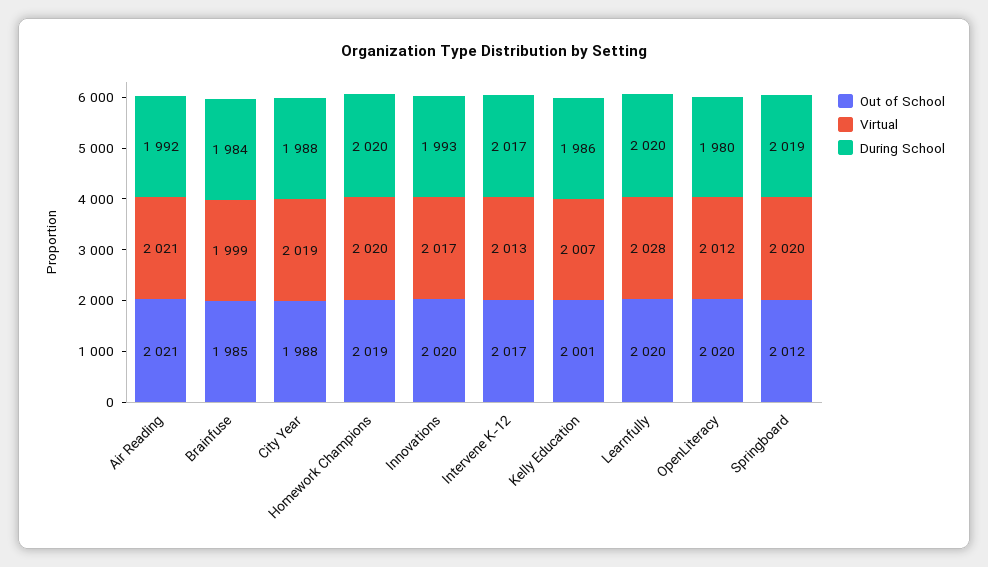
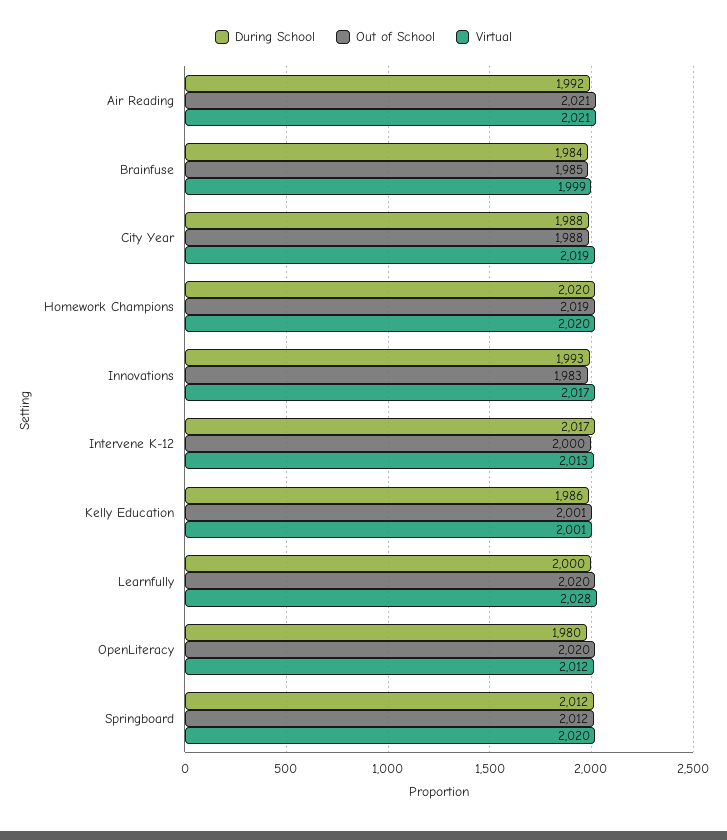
Out of School, Innovations: 2020 -> 1983
Out of School, Intervene K-12: 2017 -> 2000
Virtual, Kelly Education: 2007 -> 2001
During School, Learnfully: 2020 -> 2000
During School, Springboard: 2019 -> 2012

